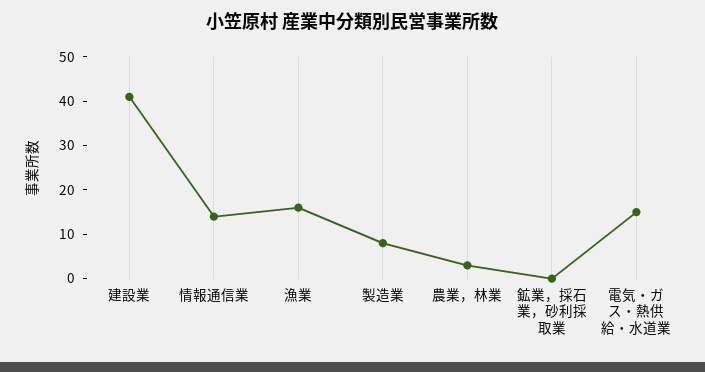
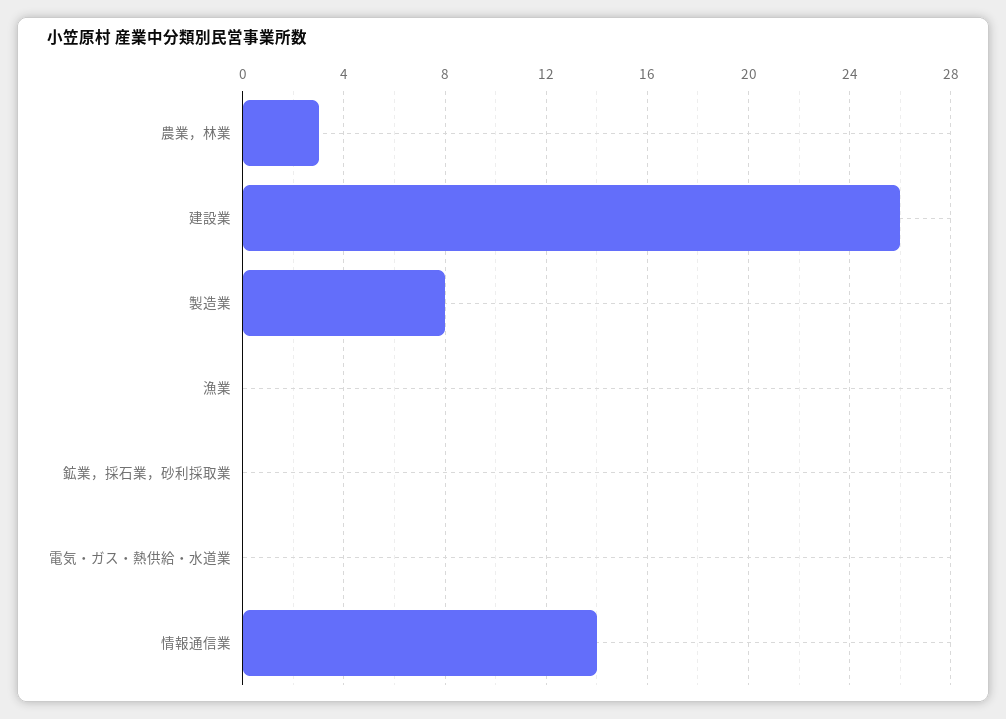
建設業: 40 -> 26
漁業: 15 -> 0
電気・ガス・熱供給・水道業: 15 -> 0

